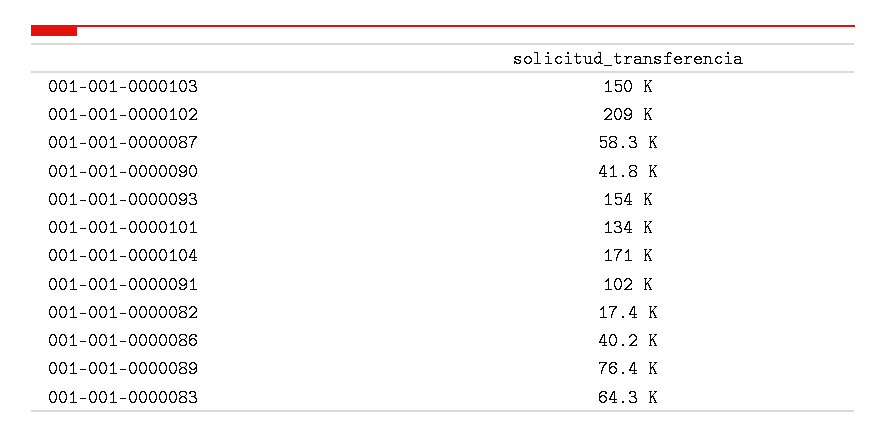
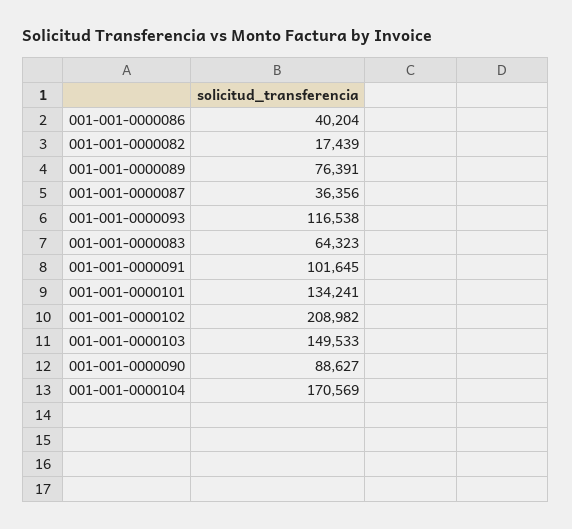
001-001-0000087: 58300 -> 36356
001-001-0000090: 41800 -> 88627
001-001-0000093: 154000 -> 116538

